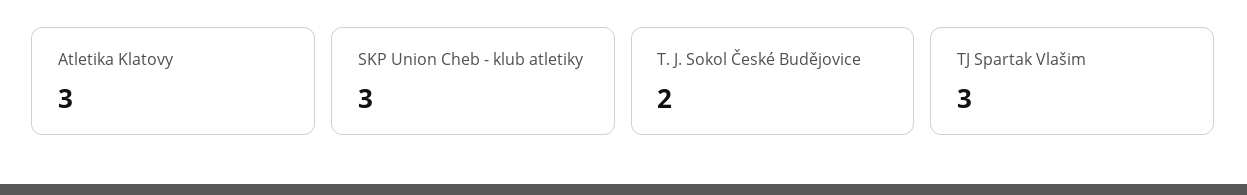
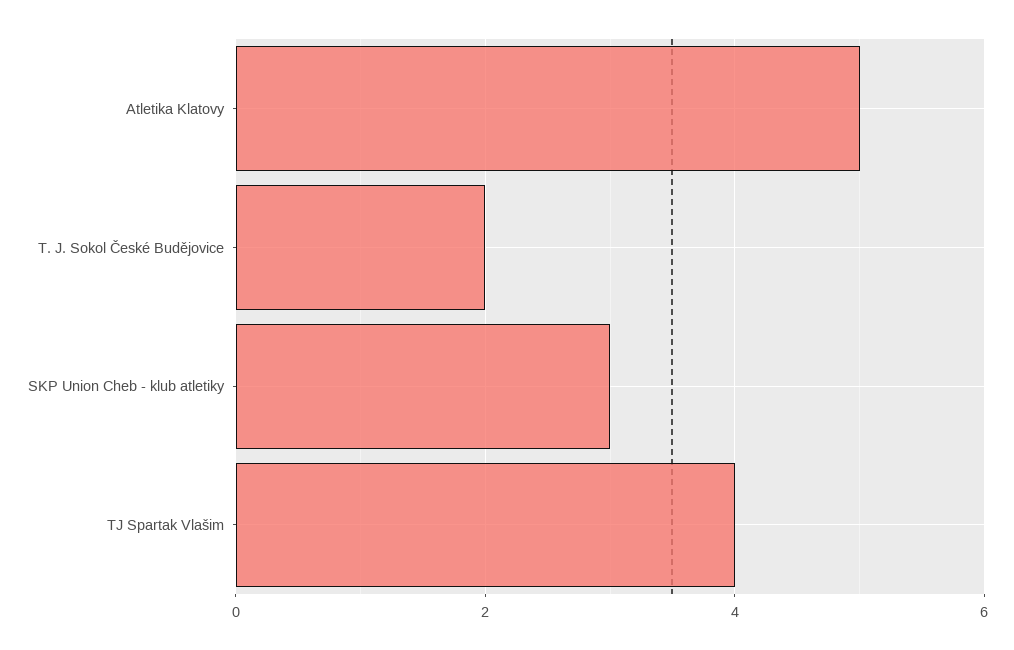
Atletika Klatovy: 3 -> 5
TJ Spartak Vlašim: 3 -> 4

